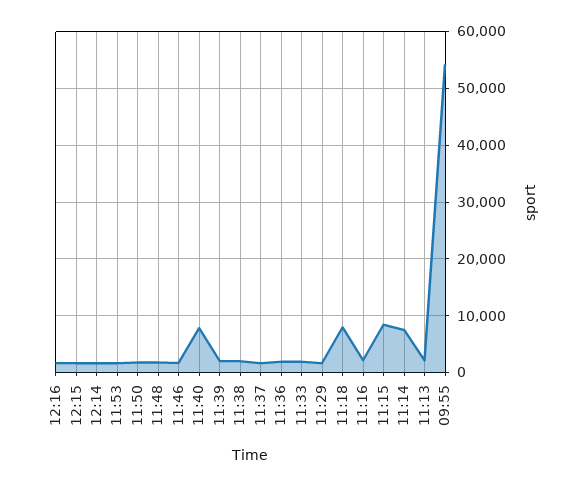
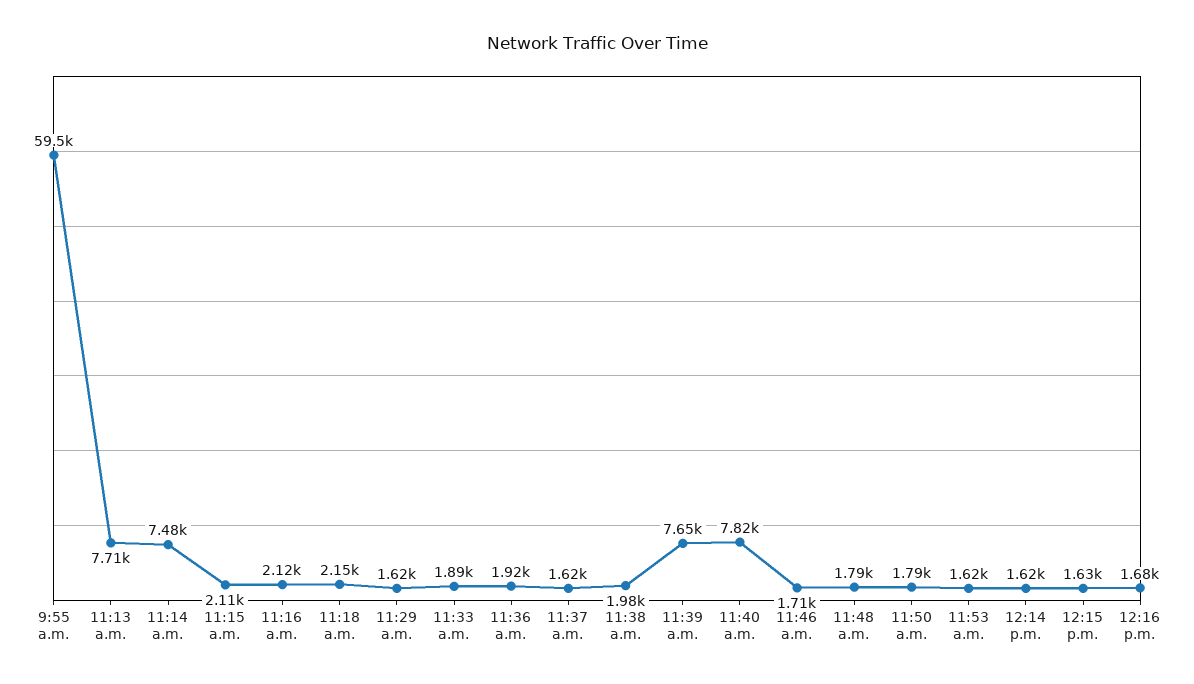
11:39: 2000 -> 7650
11:18: 8000 -> 2150
11:15: 8000 -> 2110
11:13: 2000 -> 7710
09:55: 54000 -> 59500

